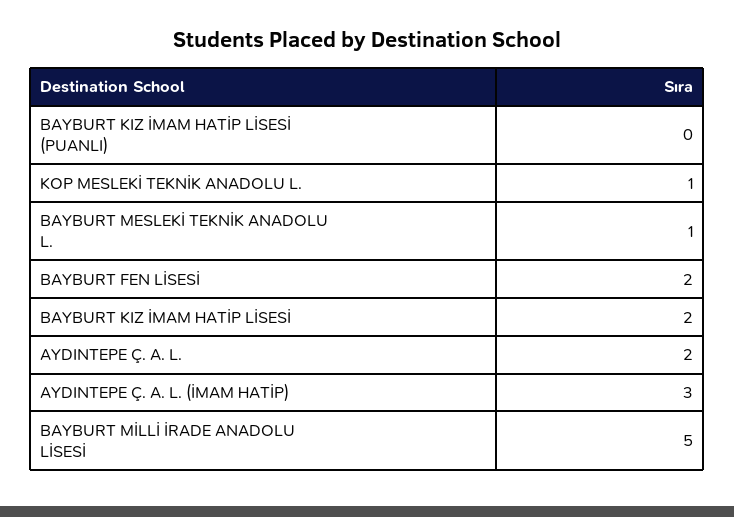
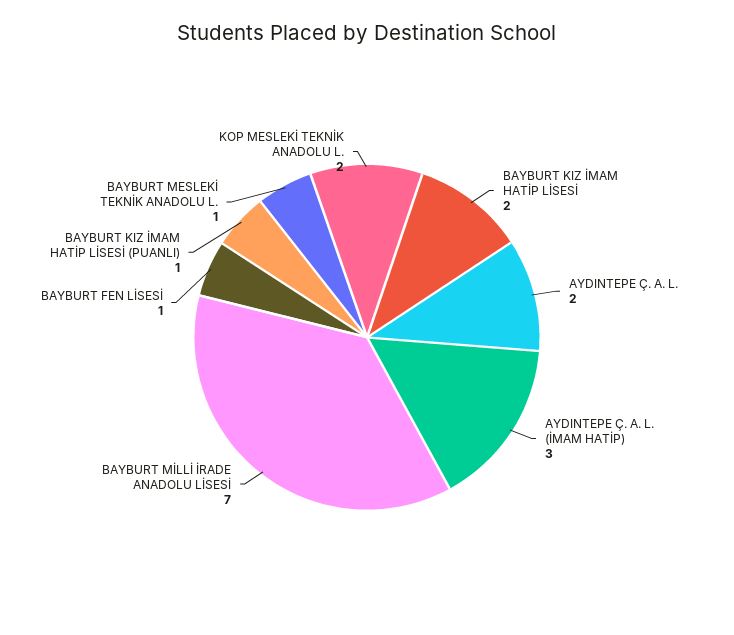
BAYBURT KIZ İMAM HATİP LİSESİ (PUANLI): 0 -> 1
KOP MESLEKİ TEKNİK ANADOLU L.: 1 -> 2
BAYBURT FEN LİSESİ: 2 -> 1
BAYBURT MİLLİ İRADE ANADOLU LİSESİ: 5 -> 7

